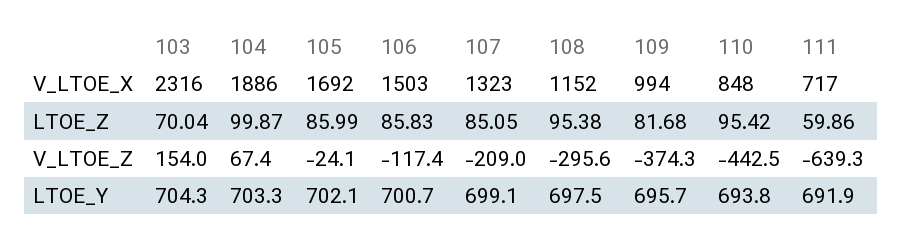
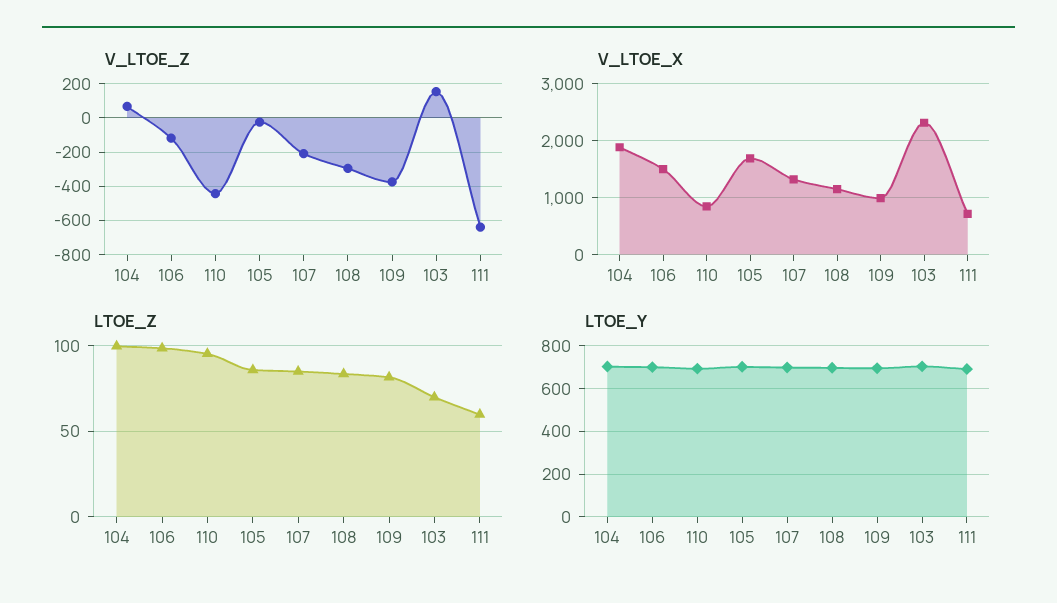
LTOE_Z, 106: 85.83 -> 100
LTOE_Z, 108: 95.38 -> 85

